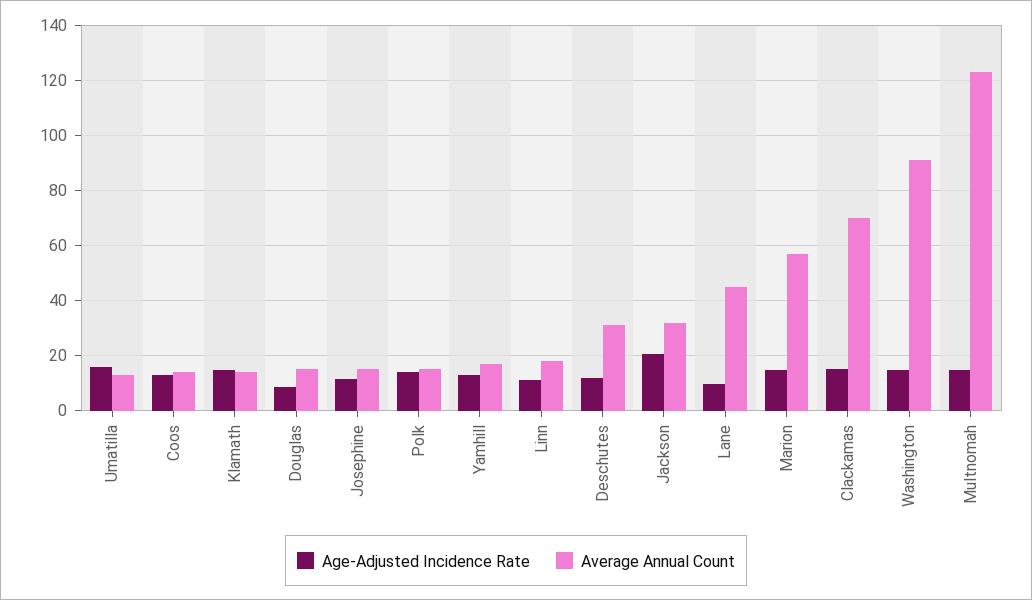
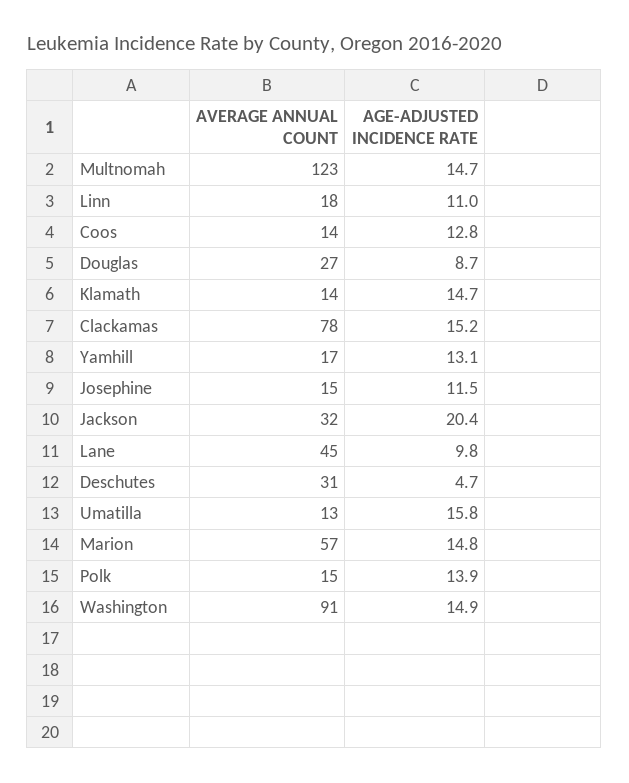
Average Annual Count, Douglas: 15 -> 27
Age-Adjusted Incidence Rate, Deschutes: 12.5 -> 4.7
Average Annual Count, Clackamas: 70 -> 78

